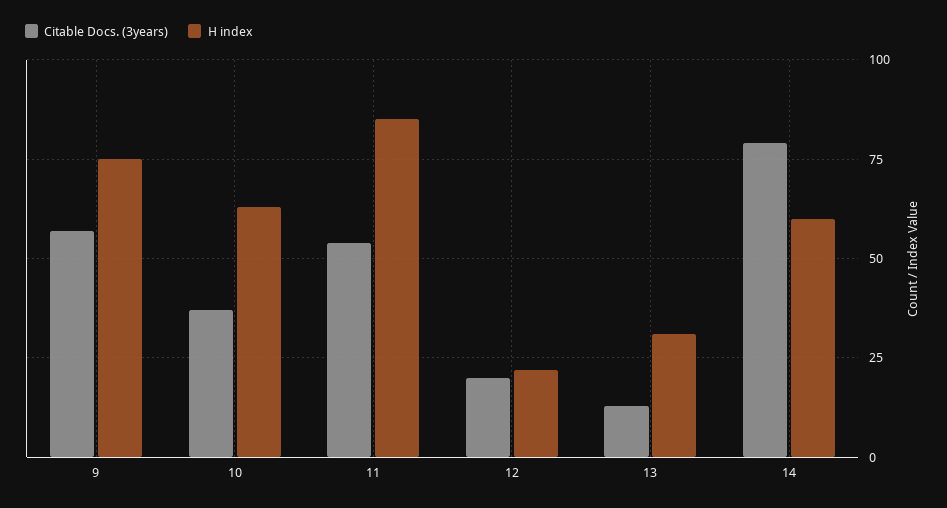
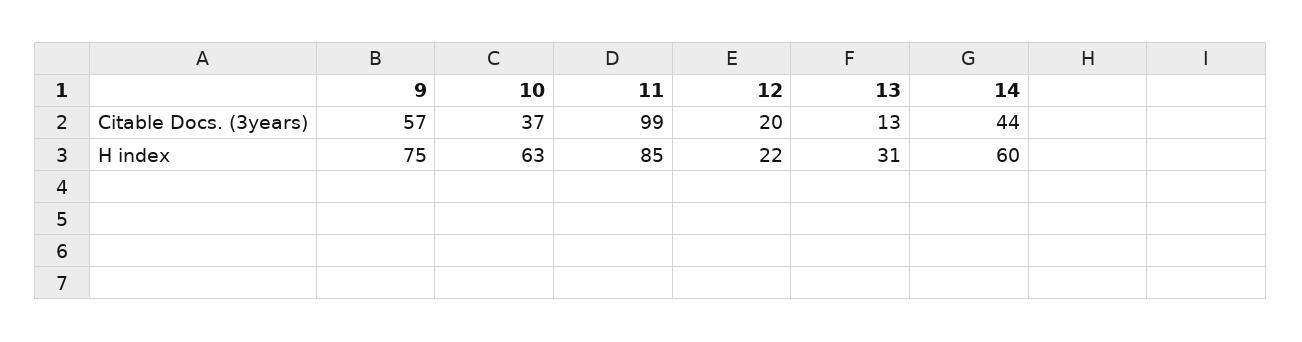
Citable Docs. (3years), 11: 55 -> 99
Citable Docs. (3years), 14: 80 -> 44

